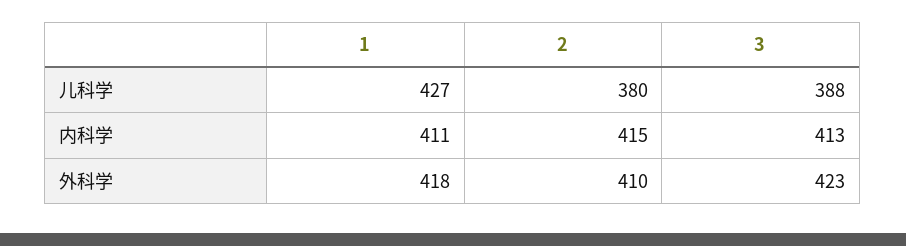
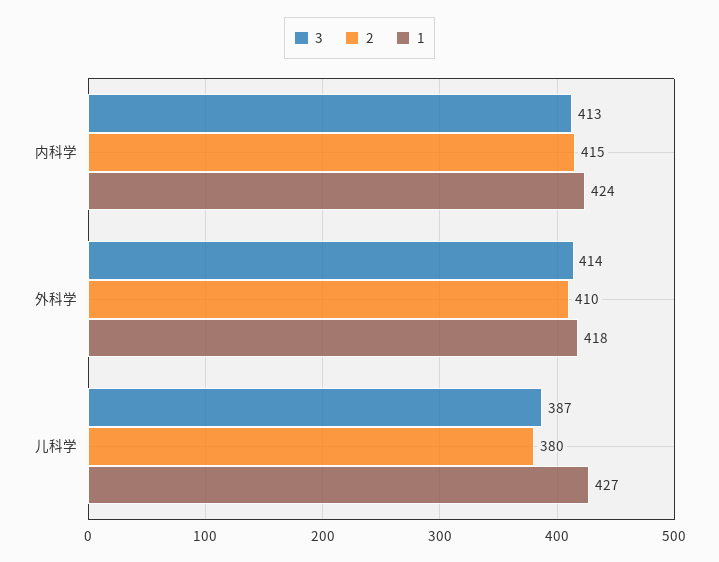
3, 儿科学: 388 -> 387
1, 内科学: 411 -> 424
3, 外科学: 423 -> 414

